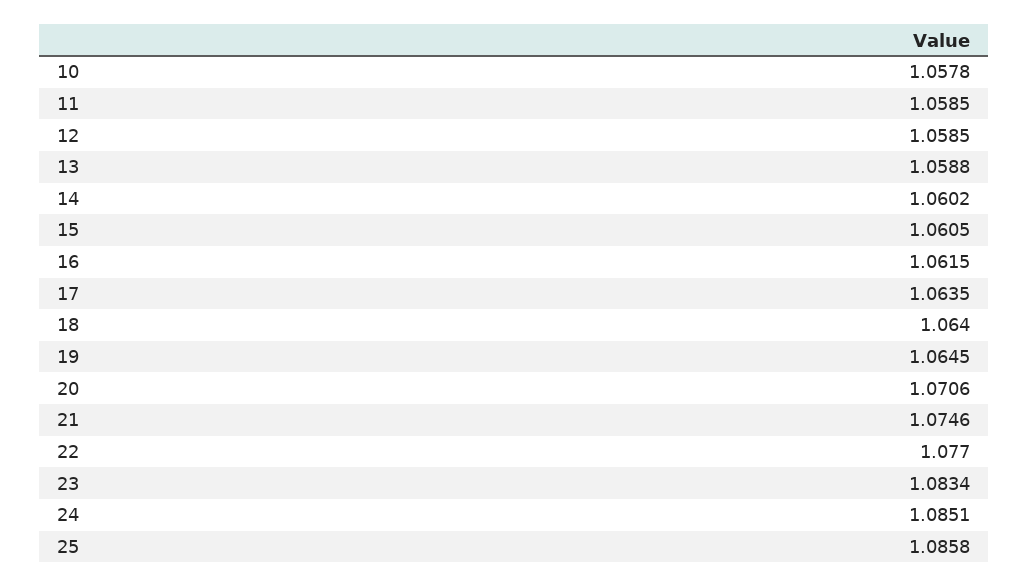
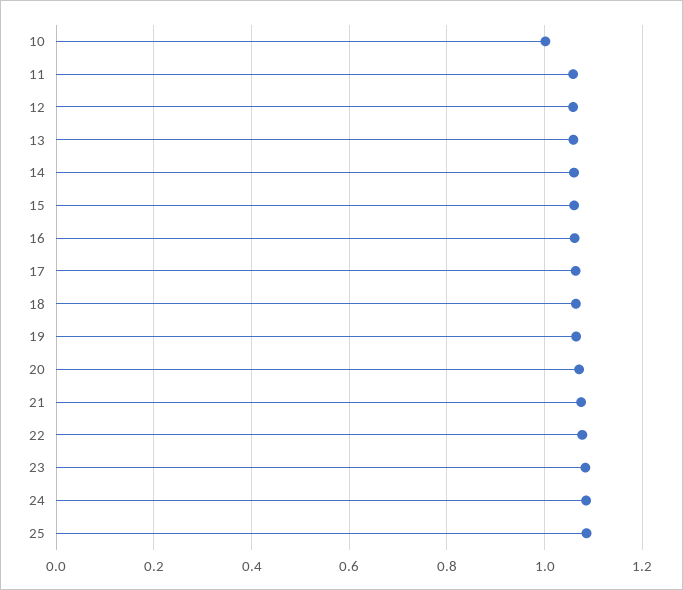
10: 1.0578 -> 1

